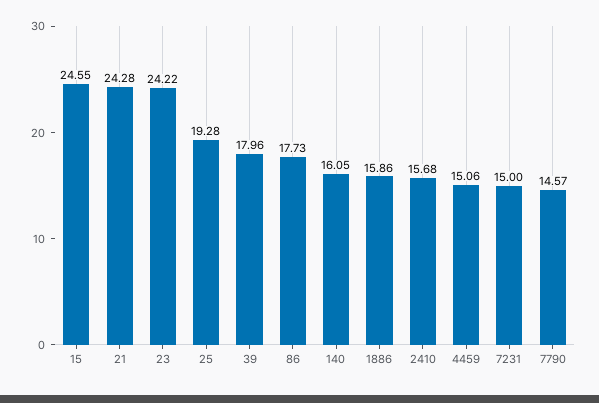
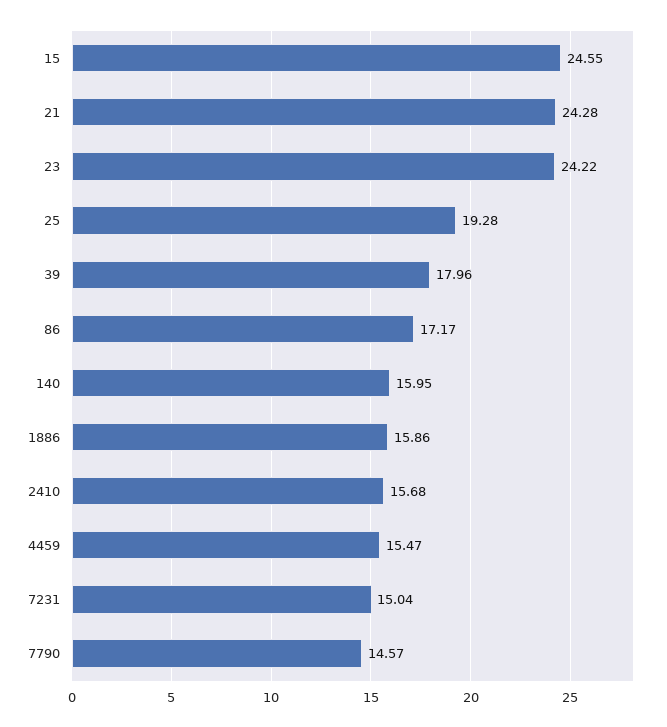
86: 17.73 -> 17.17
140: 16.05 -> 15.95
4459: 15.06 -> 15.47
7231: 15 -> 15.04

